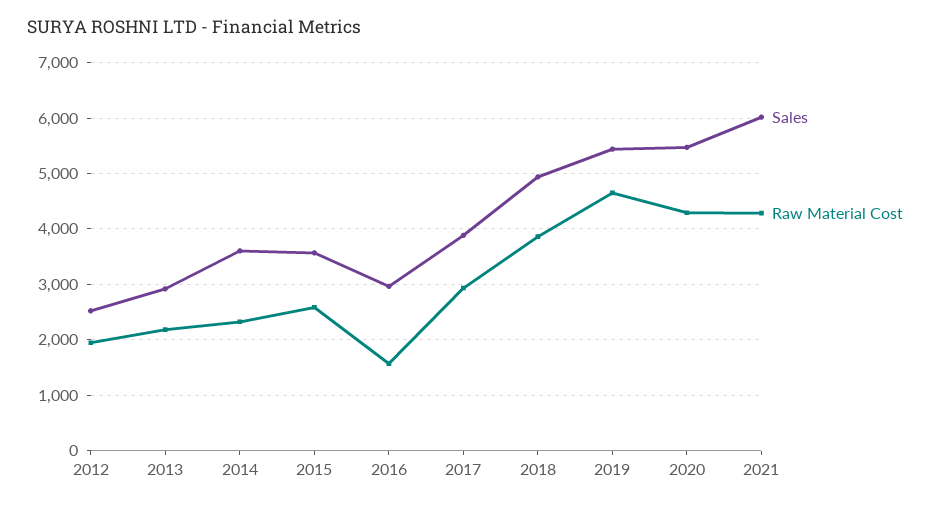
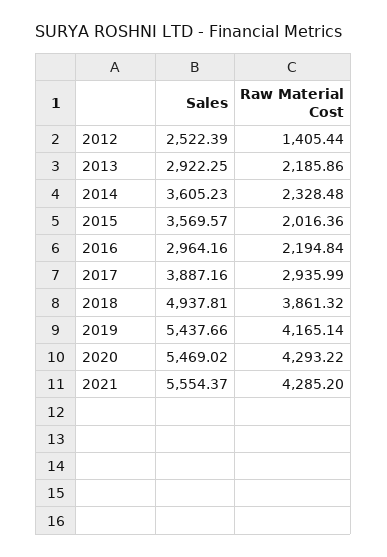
Raw Material Cost, 2012: 2000 -> 1405.44
Raw Material Cost, 2015: 2600 -> 2016.36
Raw Material Cost, 2016: 1600 -> 2194.84
Raw Material Cost, 2019: 4600 -> 4165.14
Sales, 2021: 6000 -> 5554.37

